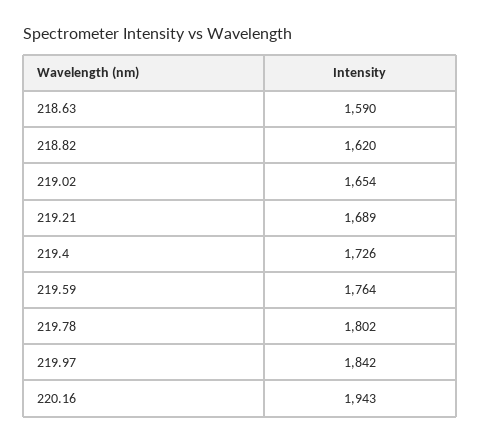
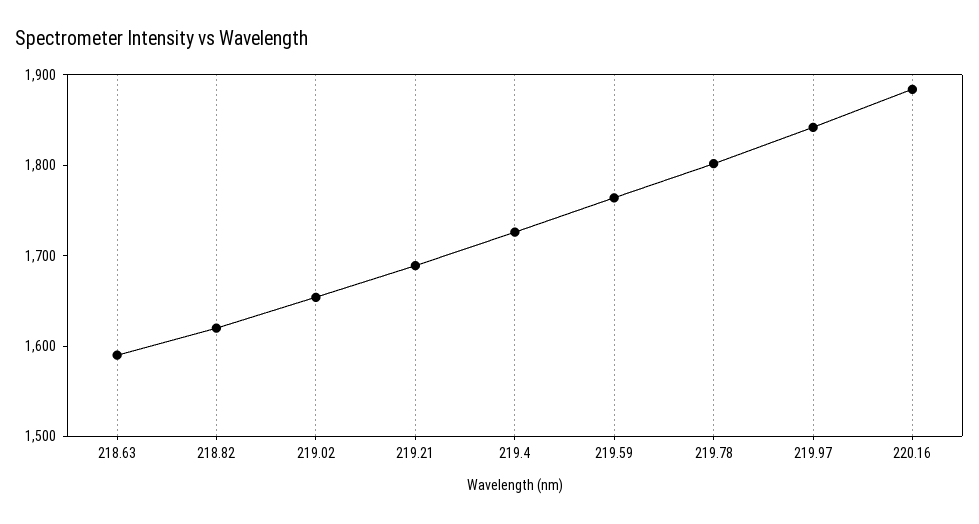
220.16: 1943 -> 1880

